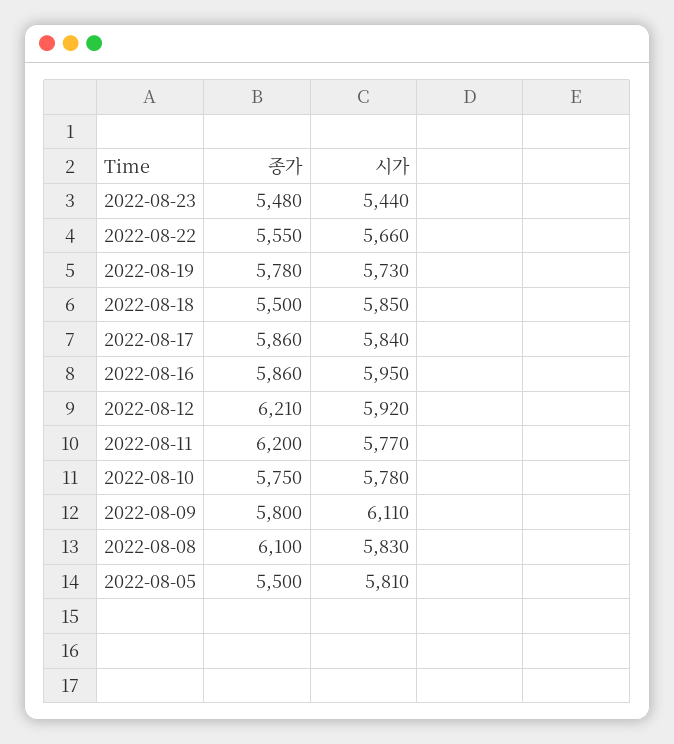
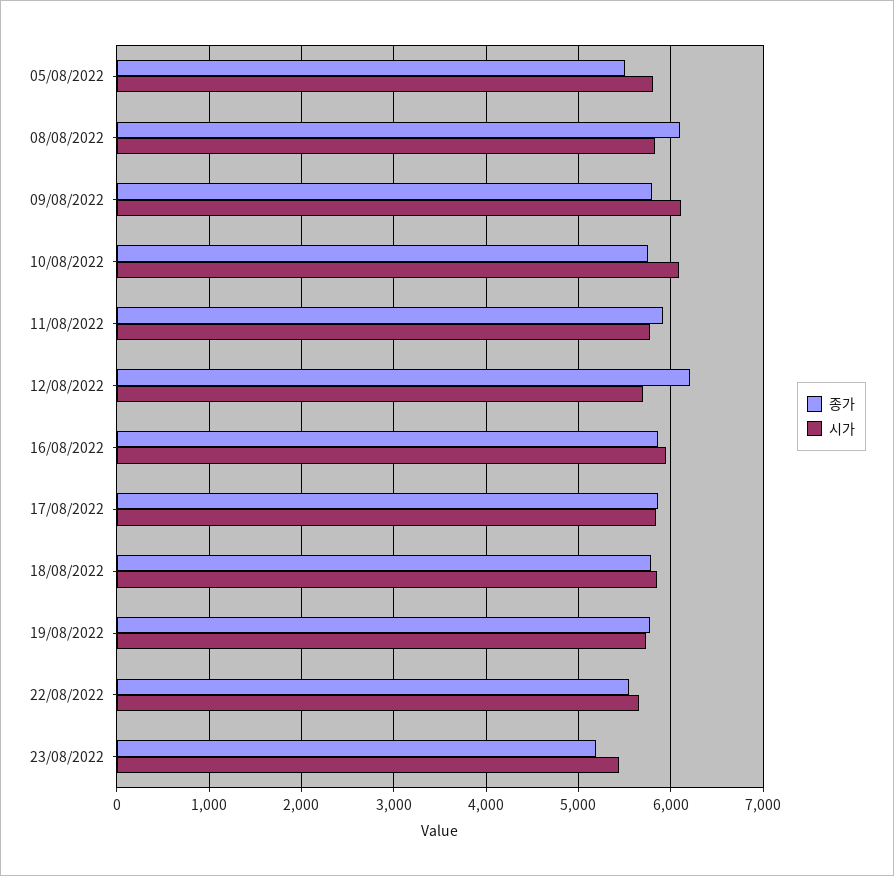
종가, 2022-08-23: 5480 -> 5200
종가, 2022-08-18: 5500 -> 5800
시가, 2022-08-12: 5920 -> 5700
종가, 2022-08-11: 6200 -> 5900
시가, 2022-08-10: 5780 -> 6100

